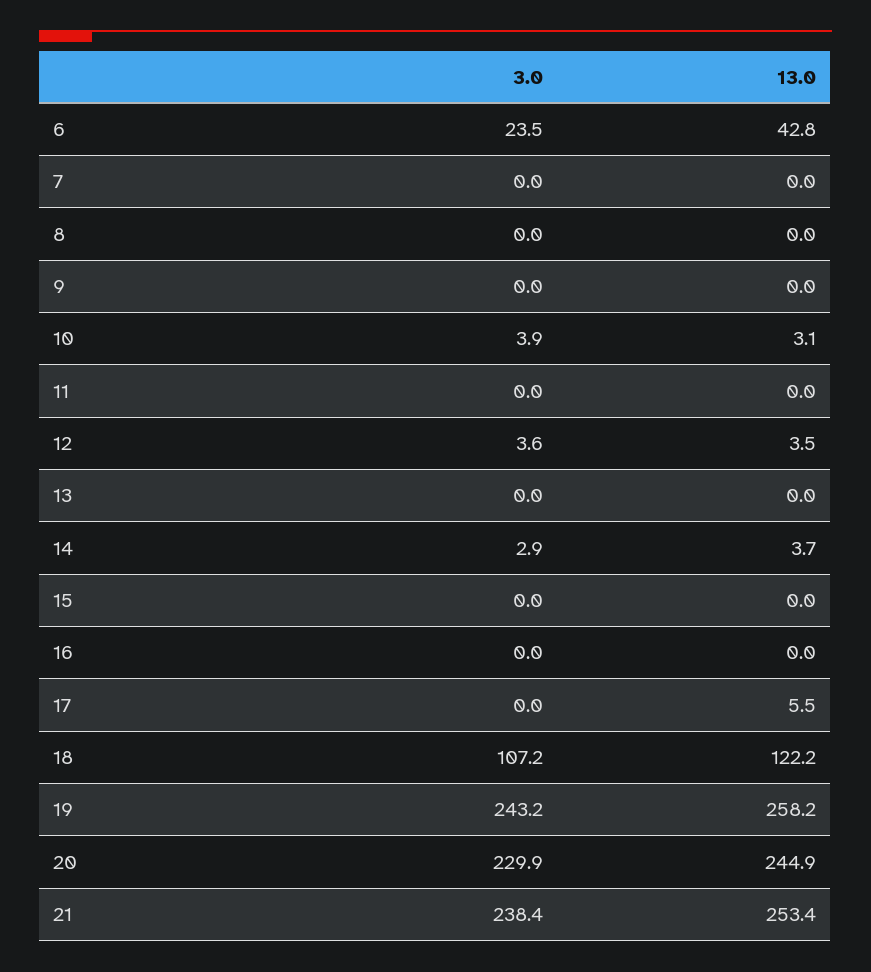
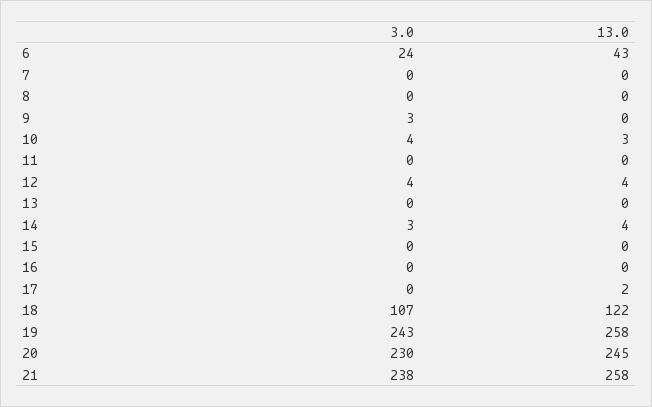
3.0, 9: 0 -> 3
13.0, 17: 5.5 -> 2
13.0, 21: 253.4 -> 258

